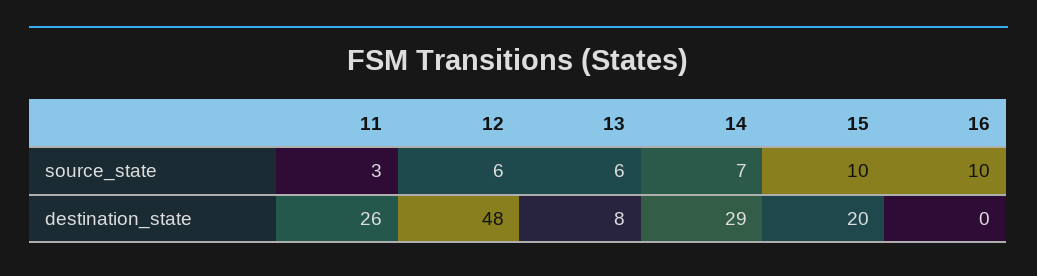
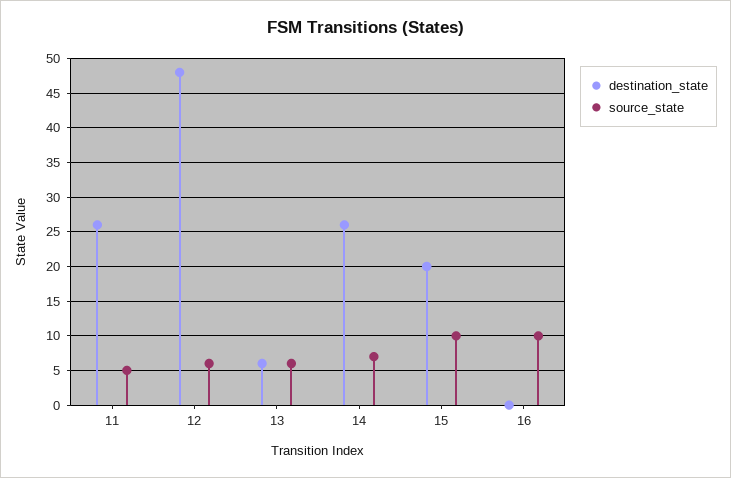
source_state, 11: 3 -> 5
destination_state, 13: 8 -> 6
destination_state, 14: 29 -> 26

